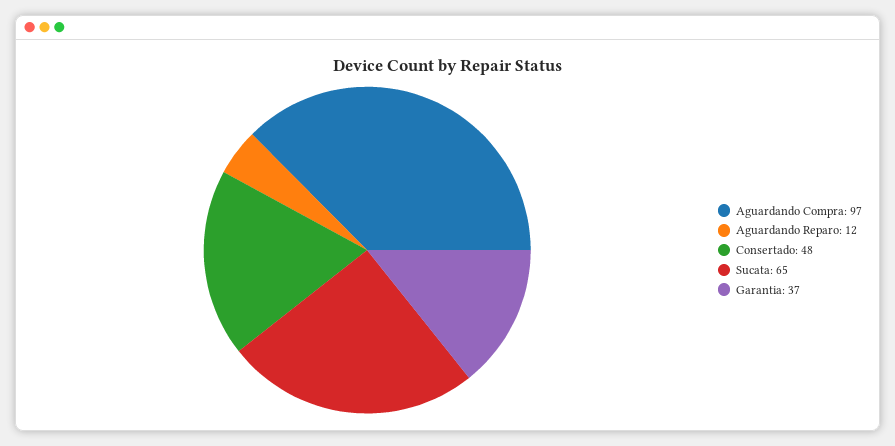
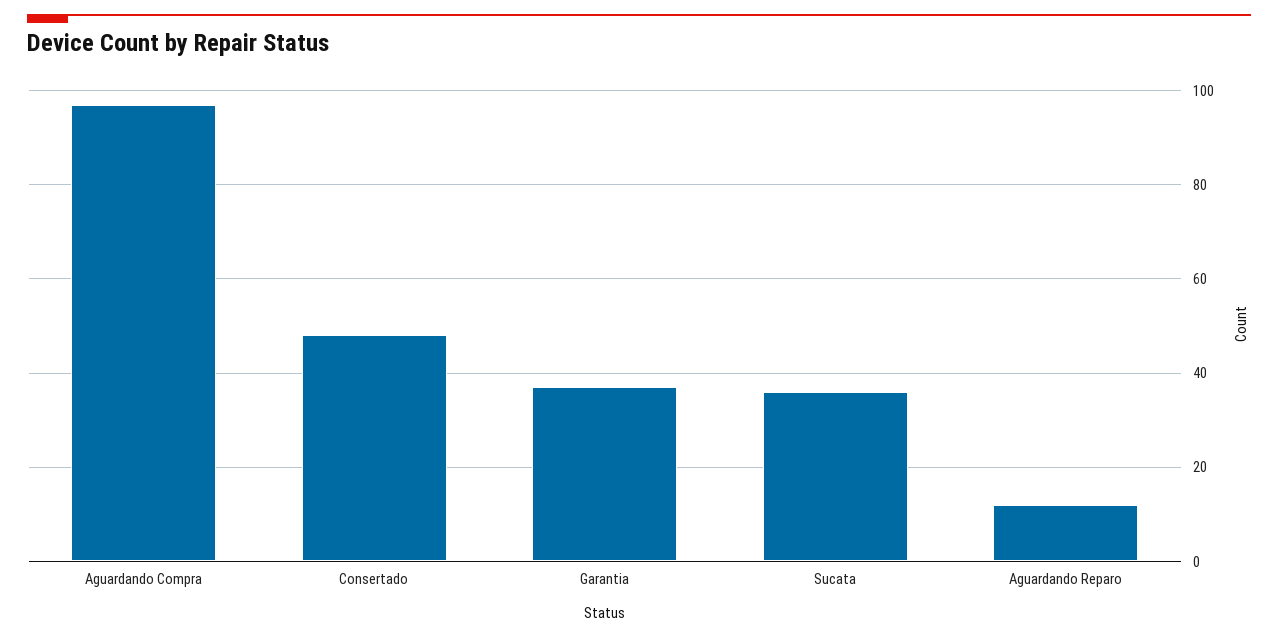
Sucata: 65 -> 35

